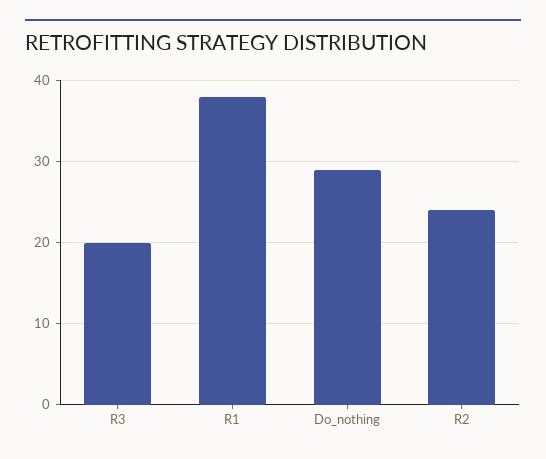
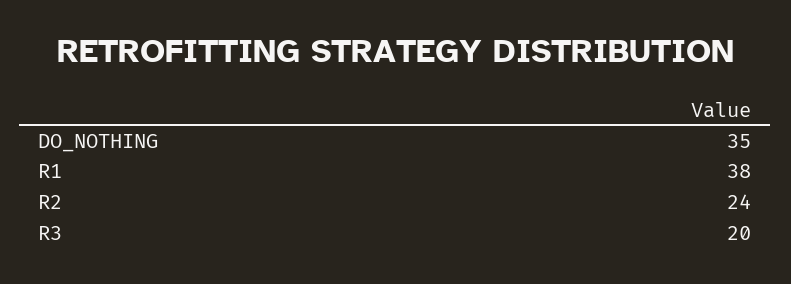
Do_nothing: 29 -> 35

